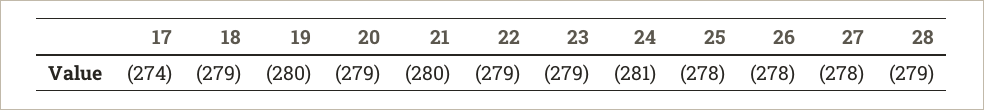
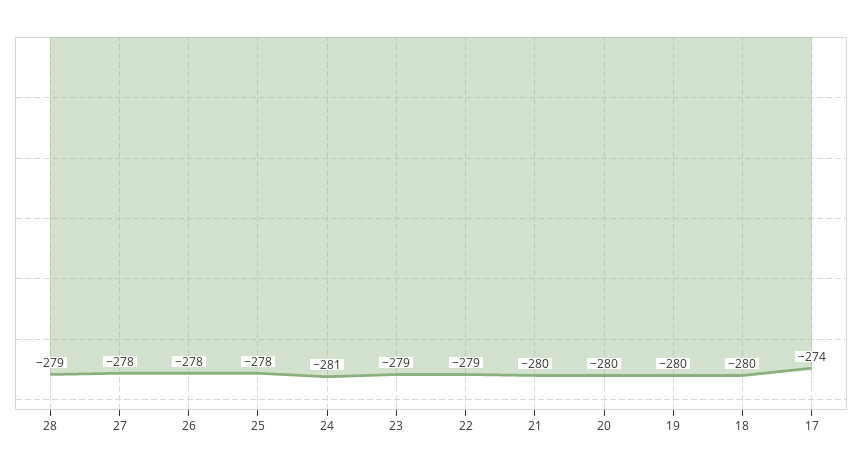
18: -279 -> -280
20: -279 -> -280

